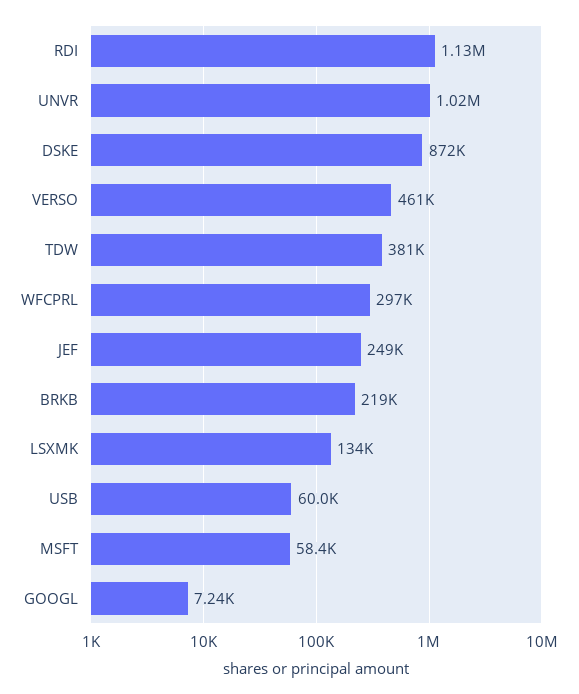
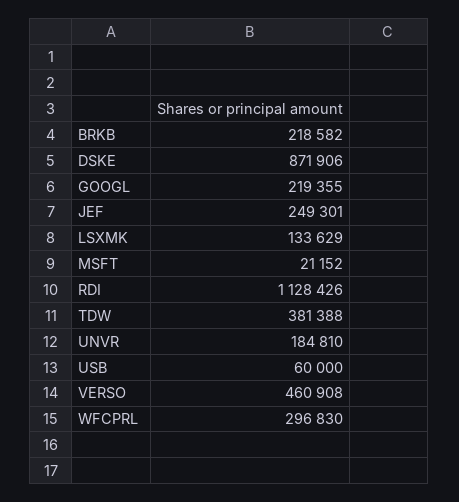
UNVR: 1020000 -> 184810
MSFT: 58400 -> 21152
GOOGL: 7240 -> 219355

